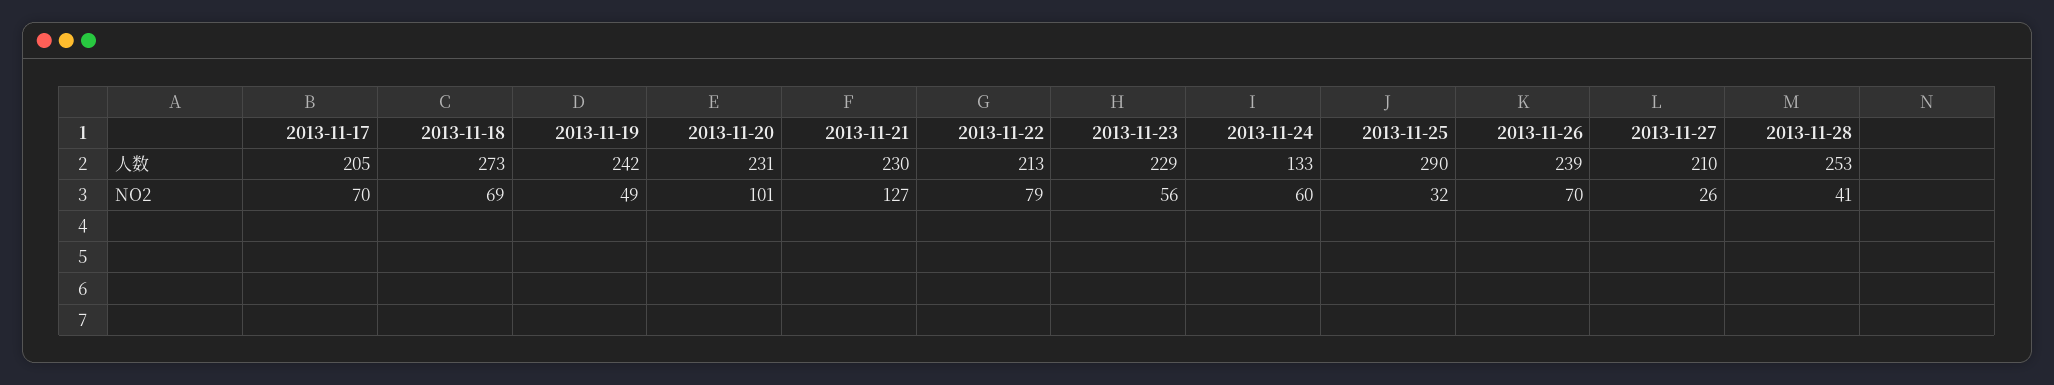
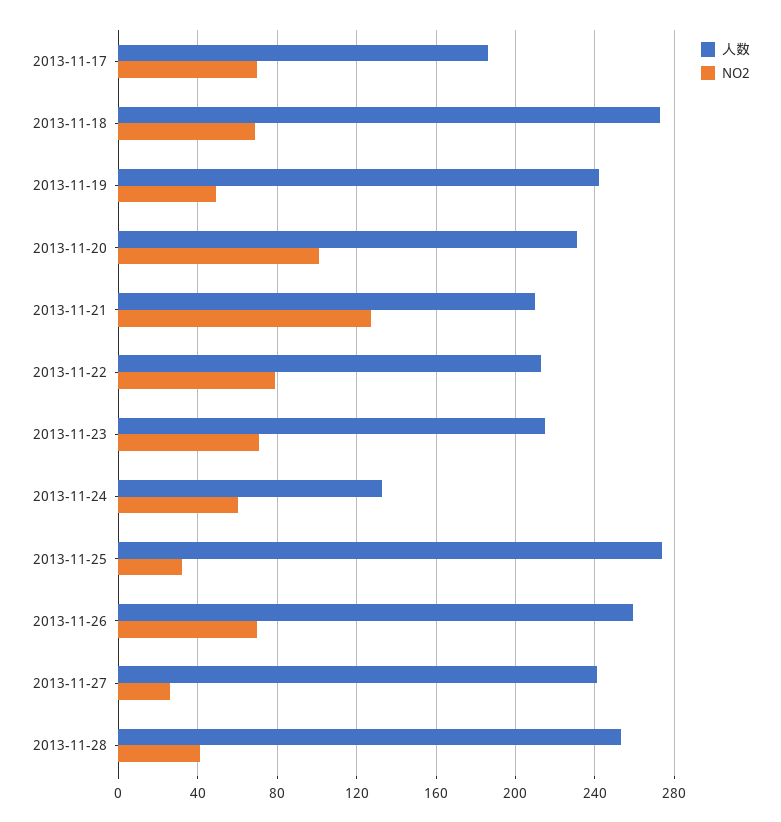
人数, 2013-11-17: 205 -> 185
人数, 2013-11-21: 230 -> 210
人数, 2013-11-23: 229 -> 215
人数, 2013-11-25: 290 -> 275
人数, 2013-11-26: 239 -> 260
人数, 2013-11-27: 210 -> 240
NO2, 2013-11-23: 56 -> 70

